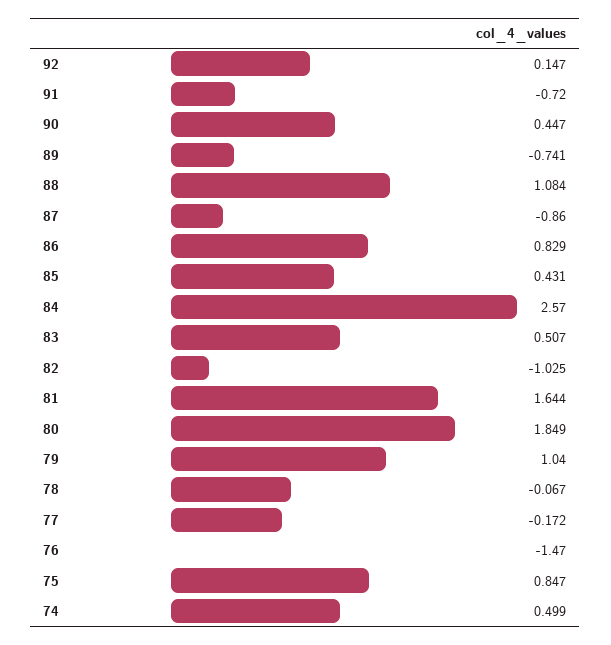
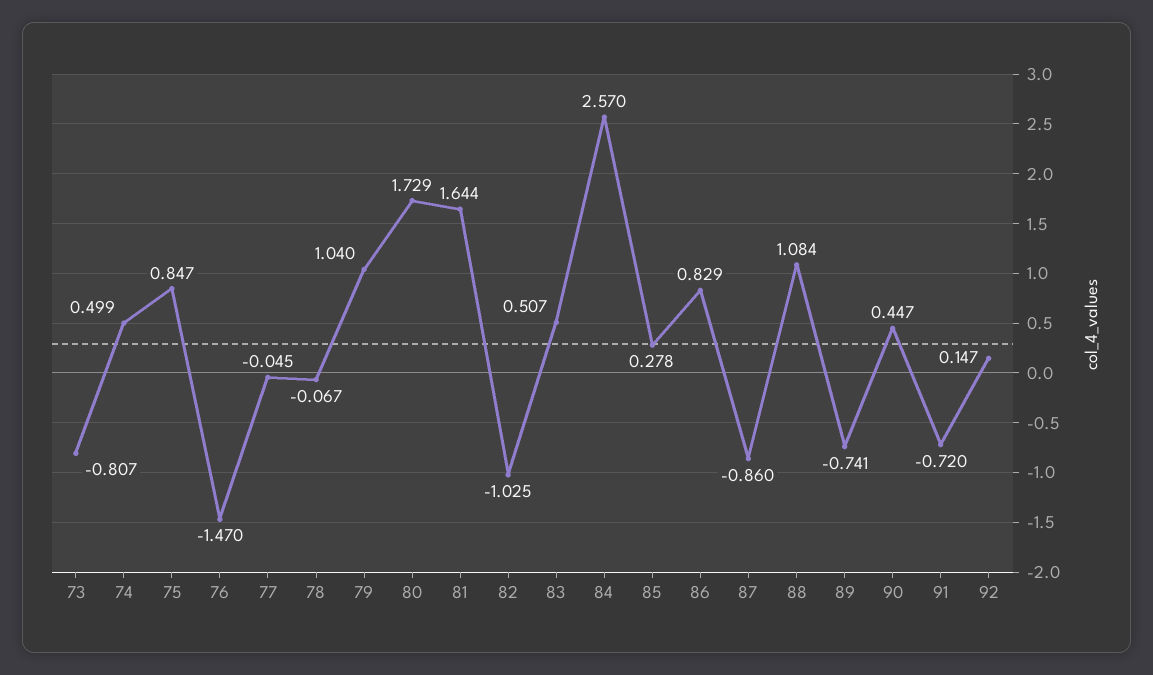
85: 0.431 -> 0.278
80: 1.849 -> 1.729
77: -0.172 -> -0.045
73: none -> -0.807

